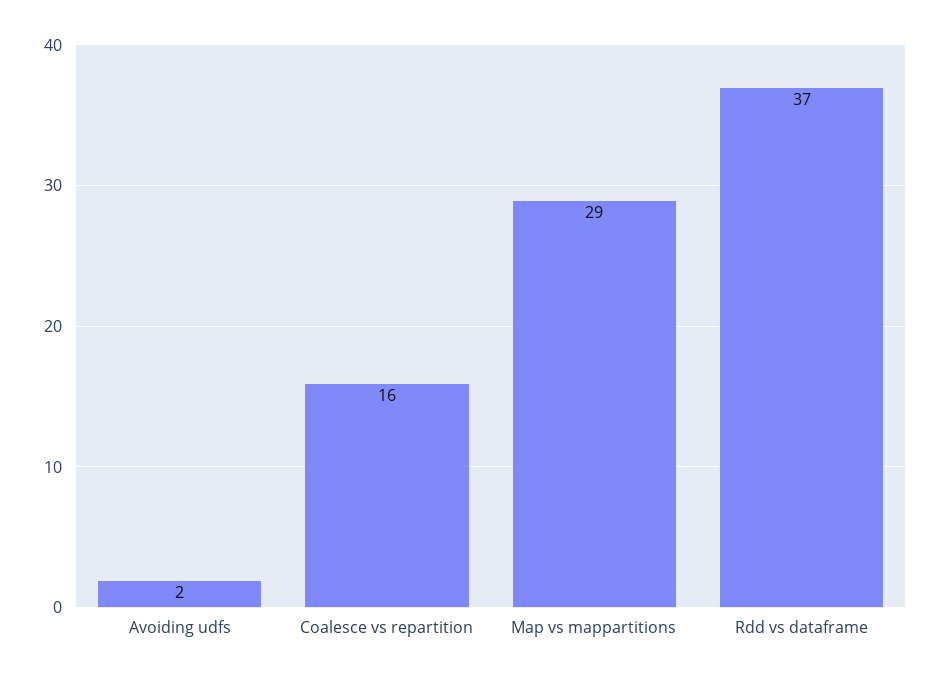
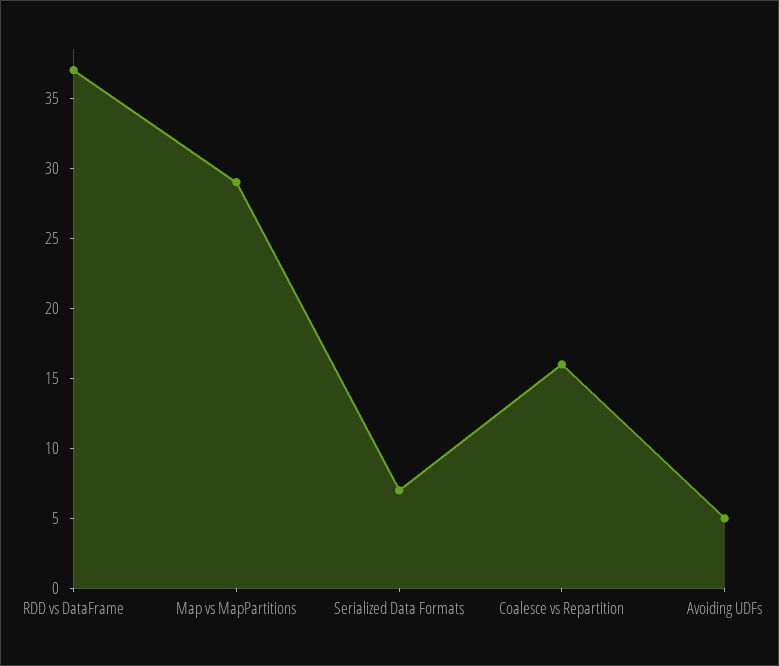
Avoiding udfs: 2 -> 5
Serialized Data Formats: none -> 7

